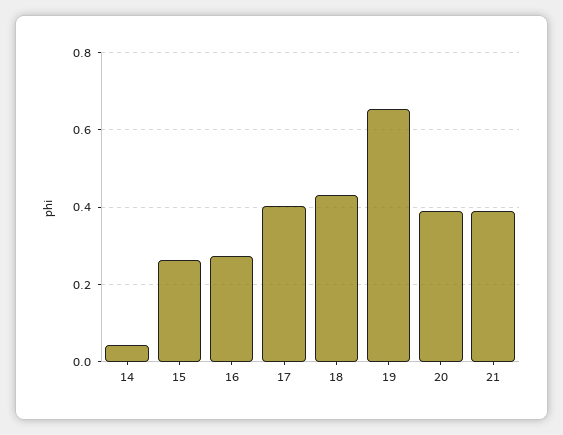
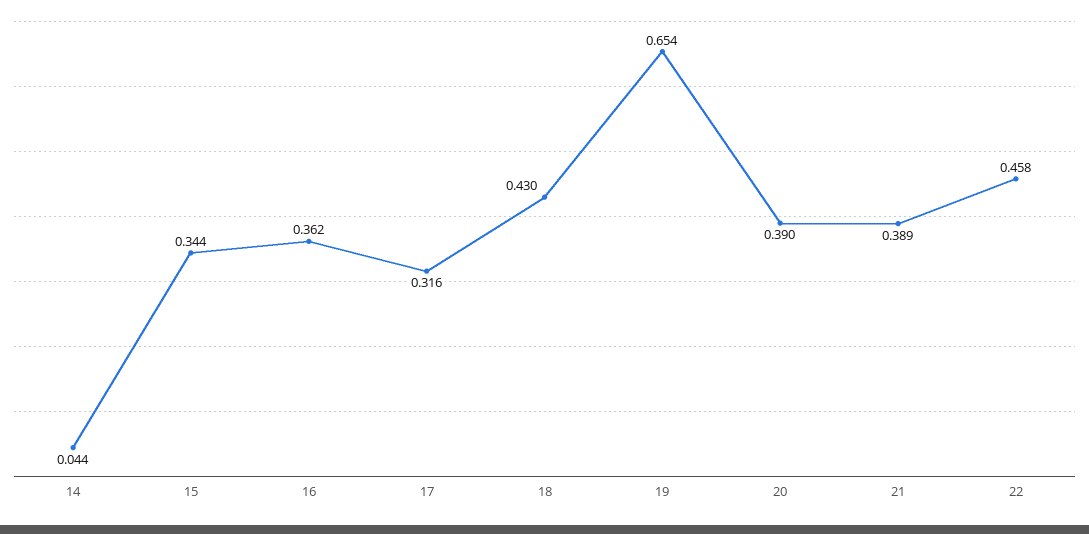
15: 0.26 -> 0.344
16: 0.28 -> 0.362
17: 0.4 -> 0.316
22: none -> 0.458

